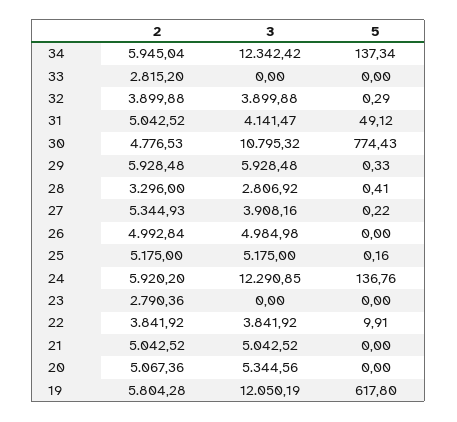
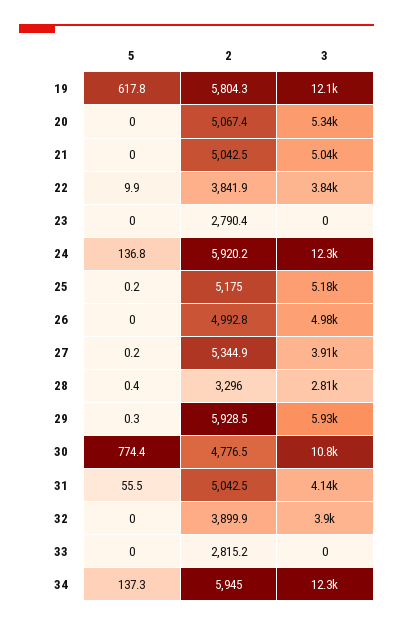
5, 32: 0.29 -> 0
5, 31: 49.12 -> 55.5

